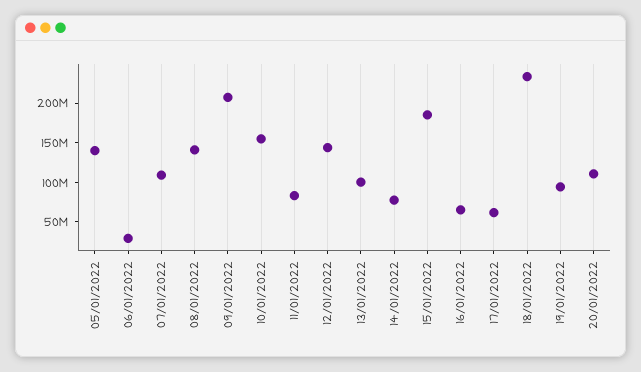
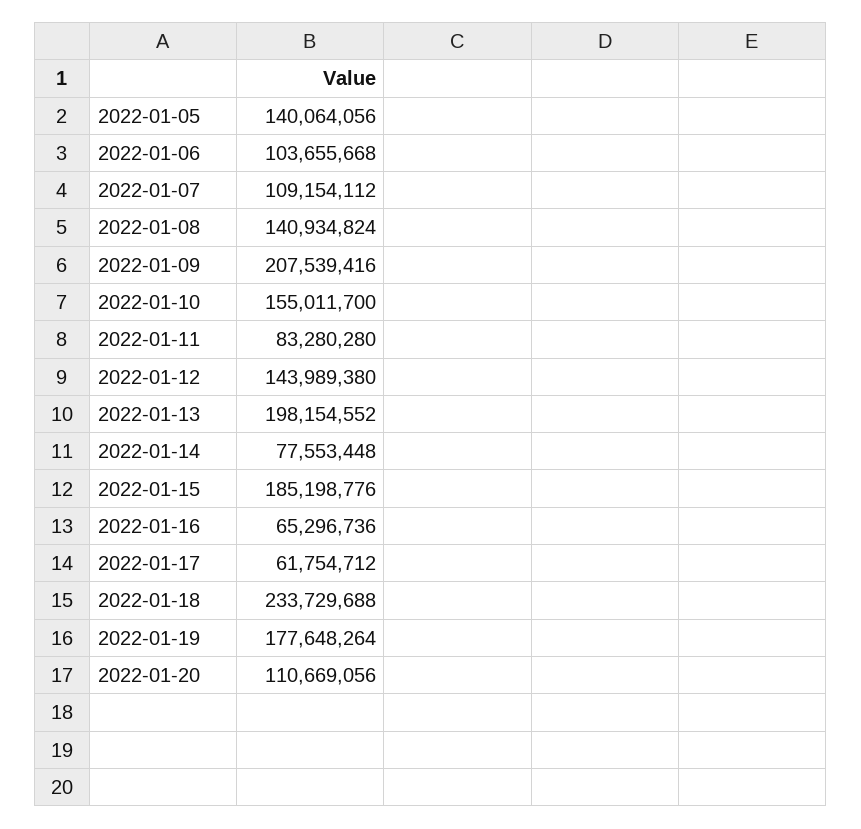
06/01/2022: 25000000 -> 103655668
13/01/2022: 100000000 -> 198154552
19/01/2022: 100000000 -> 177648264

